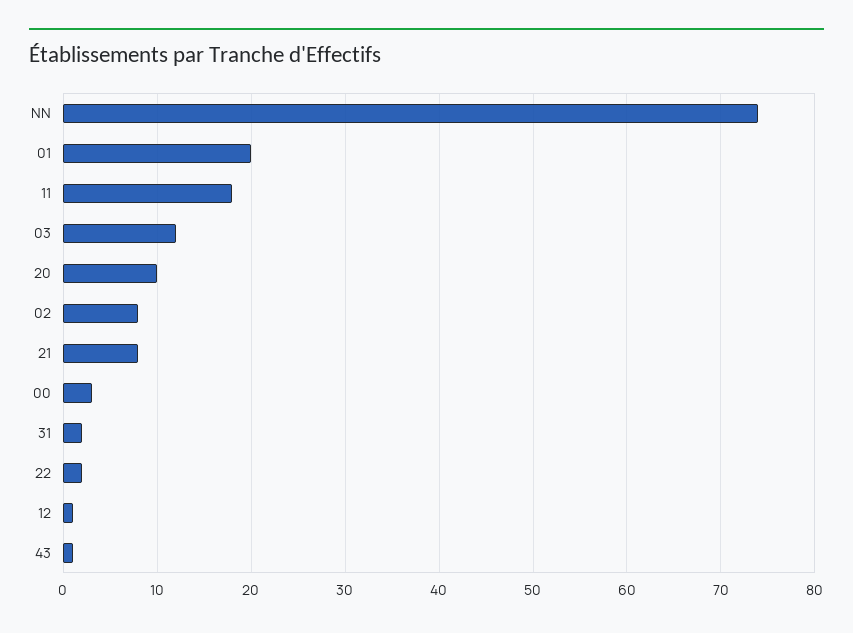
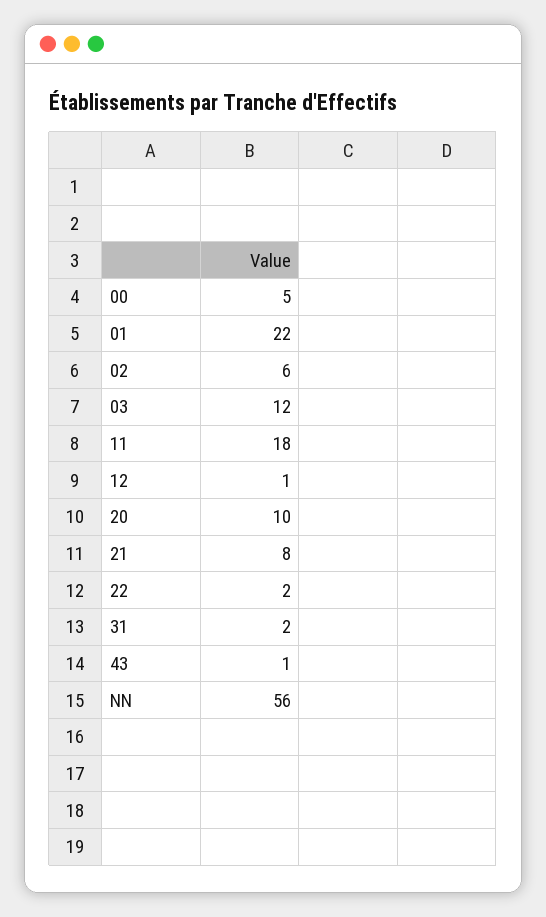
NN: 74 -> 56
01: 20 -> 22
02: 8 -> 6
00: 3 -> 5

